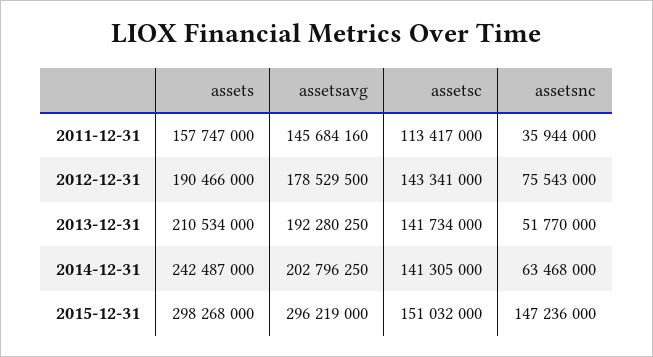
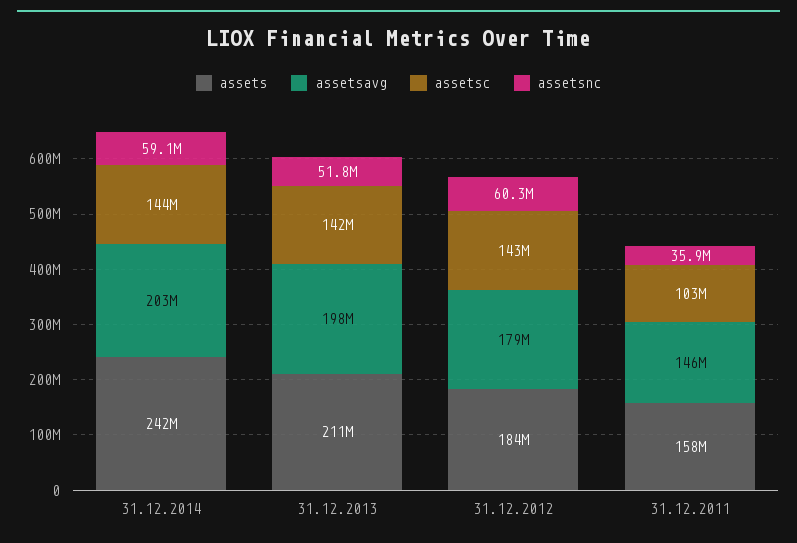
assetsc, 2011-12-31: 113417000 -> 103000000
assets, 2012-12-31: 190466000 -> 184000000
assetsnc, 2012-12-31: 75543000 -> 60300000
assetsavg, 2013-12-31: 192280250 -> 198000000
assetsc, 2014-12-31: 141305000 -> 144000000
assetsnc, 2014-12-31: 63468000 -> 59100000
assets, 2015-12-31: 298268000 -> none
assetsavg, 2015-12-31: 296219000 -> none
assetsc, 2015-12-31: 151032000 -> none
assetsnc, 2015-12-31: 147236000 -> none

